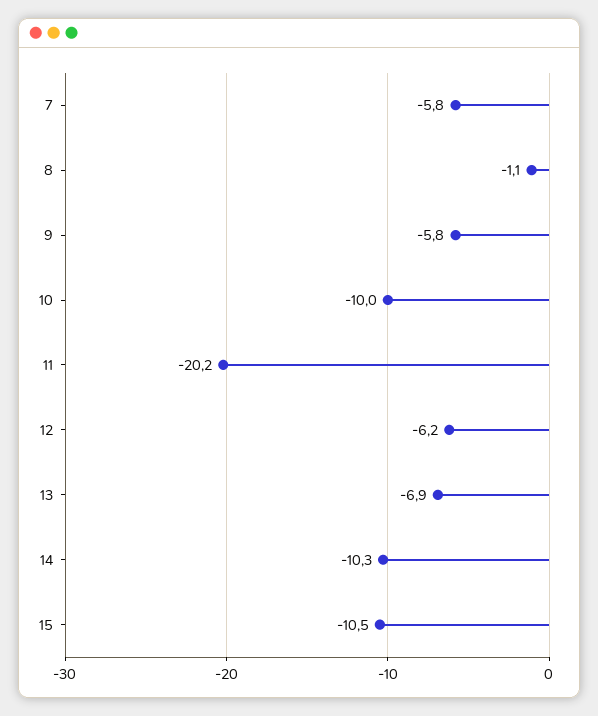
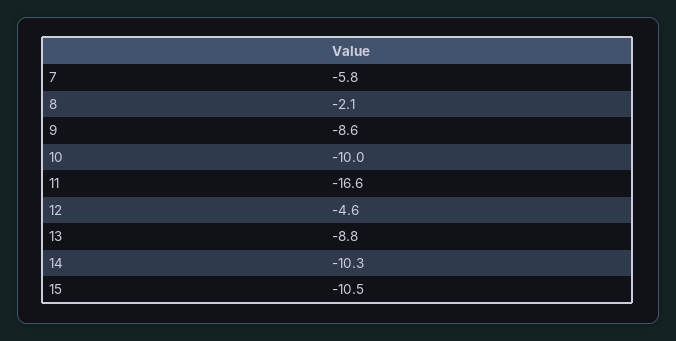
8: -1.1 -> -2.1
9: -5.8 -> -8.6
11: -20.2 -> -16.6
12: -6.2 -> -4.6
13: -6.9 -> -8.8

